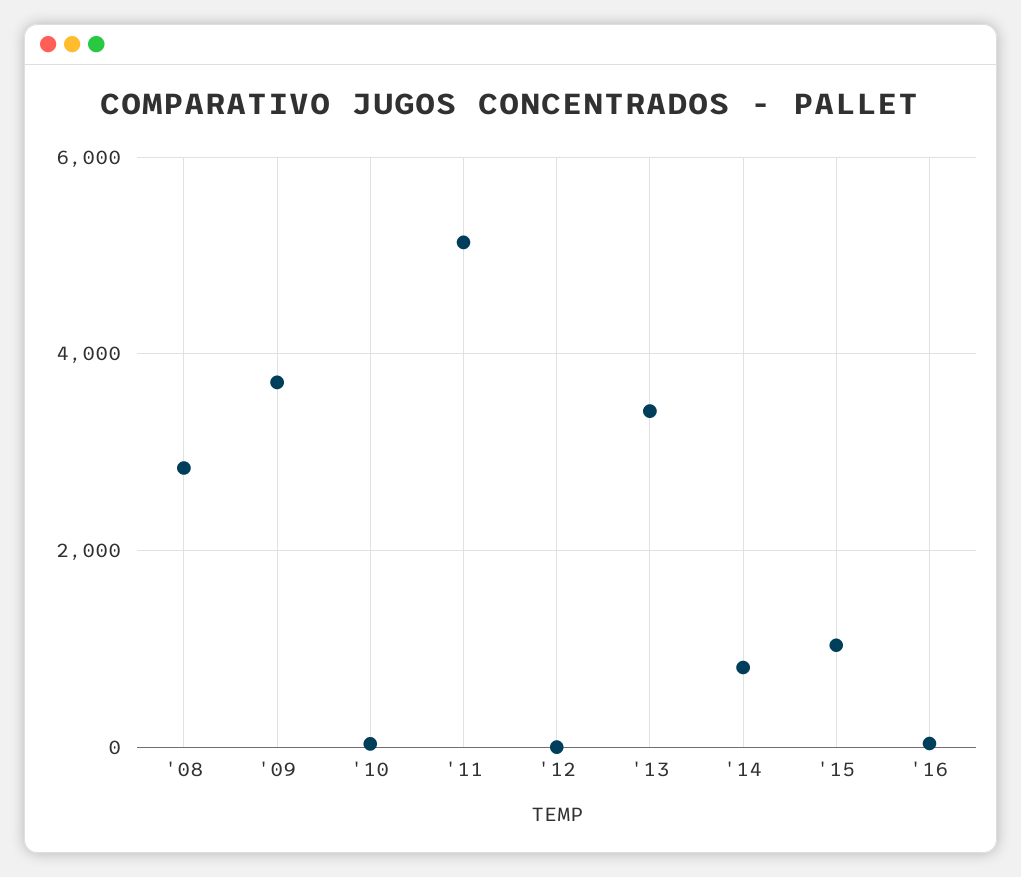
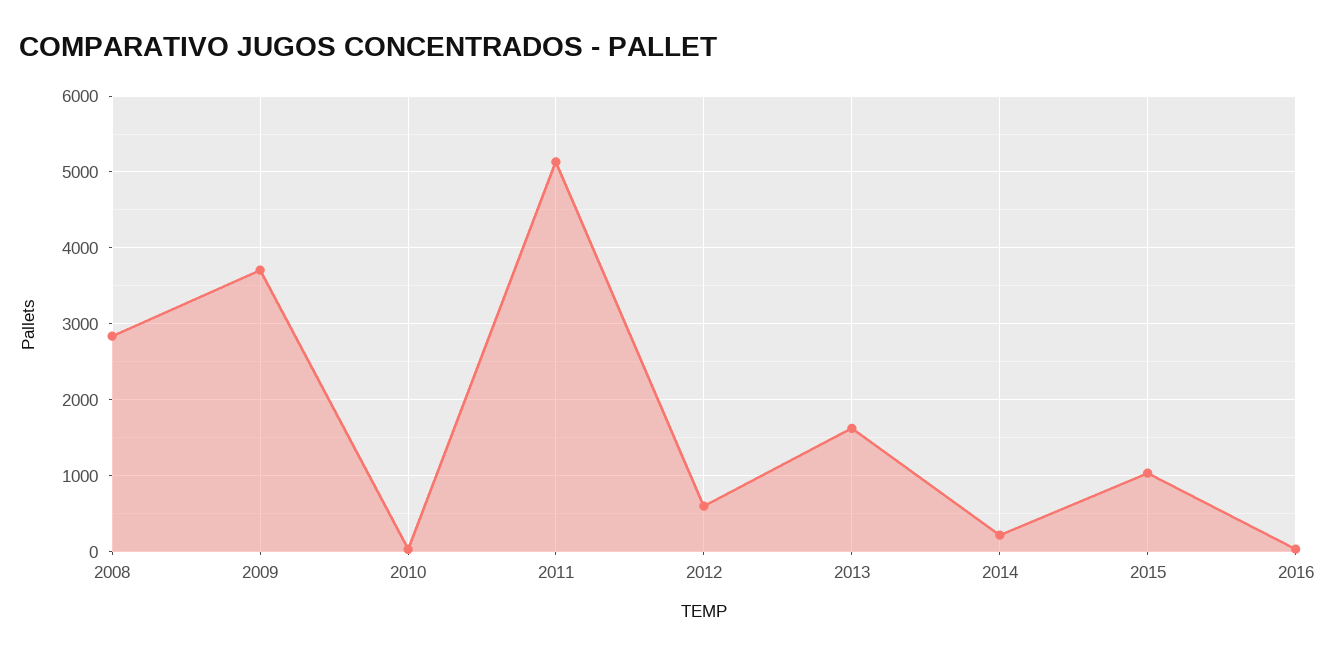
'12: 0 -> 600
'13: 3400 -> 1600
'14: 800 -> 200

